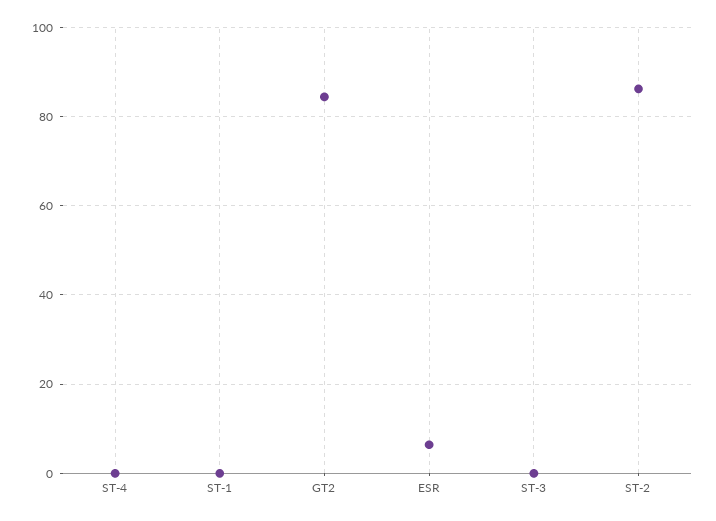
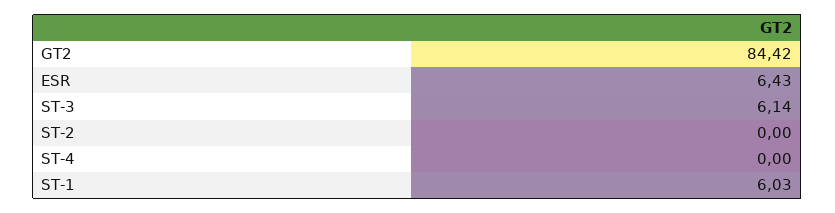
ST-1: 0 -> 6.03
ST-3: 0 -> 6.14
ST-2: 86 -> 0

